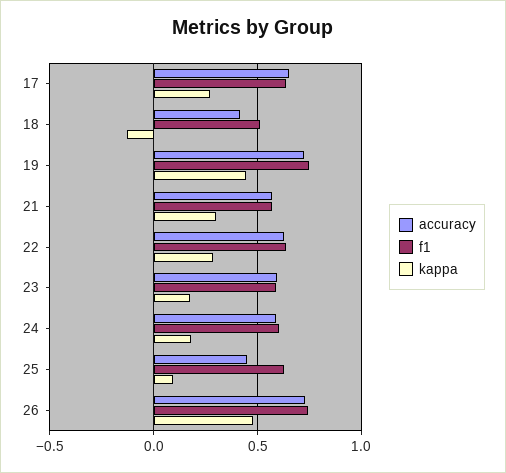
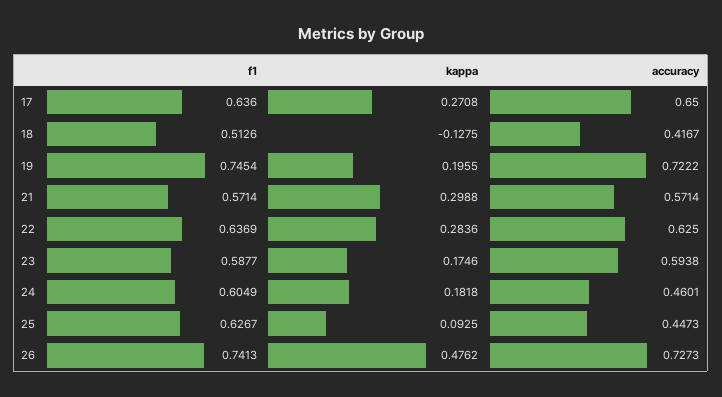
kappa, 19: 0.45 -> 0.1955
accuracy, 24: 0.6 -> 0.4601

